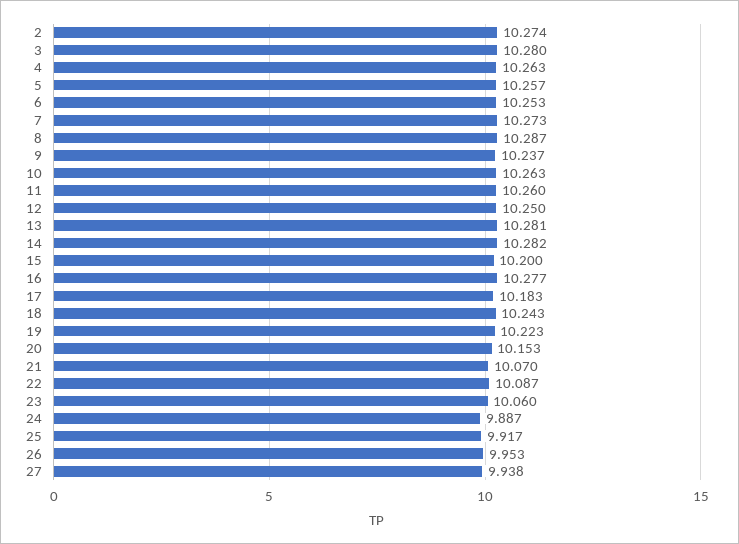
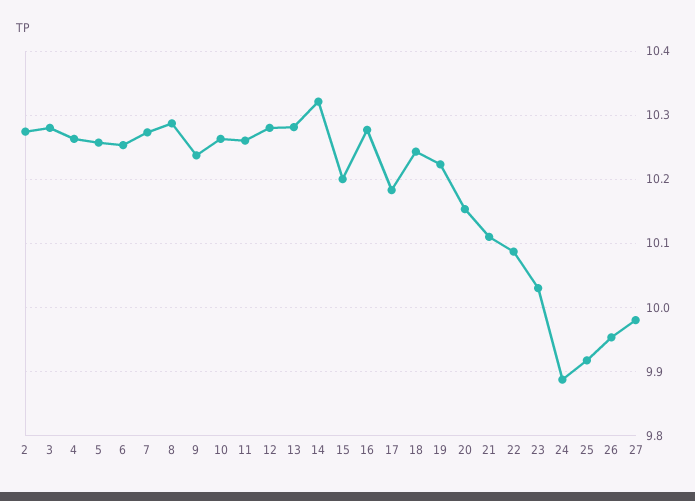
12: 10.25 -> 10.28
14: 10.282 -> 10.32
21: 10.07 -> 10.11
23: 10.06 -> 10.03
27: 9.938 -> 9.98

